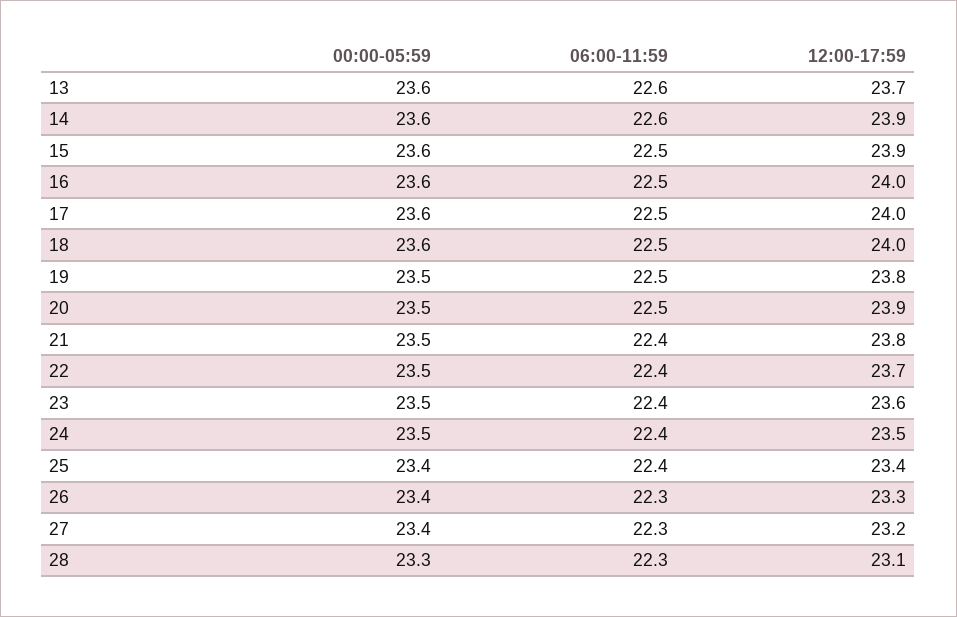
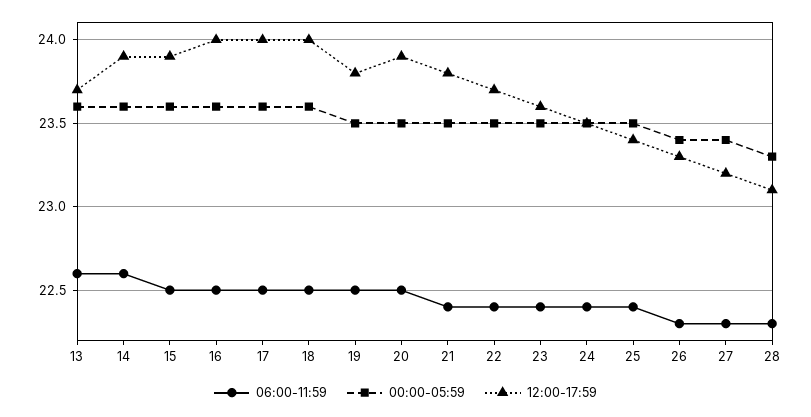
00:00-05:59, 25: 23.4 -> 23.5

